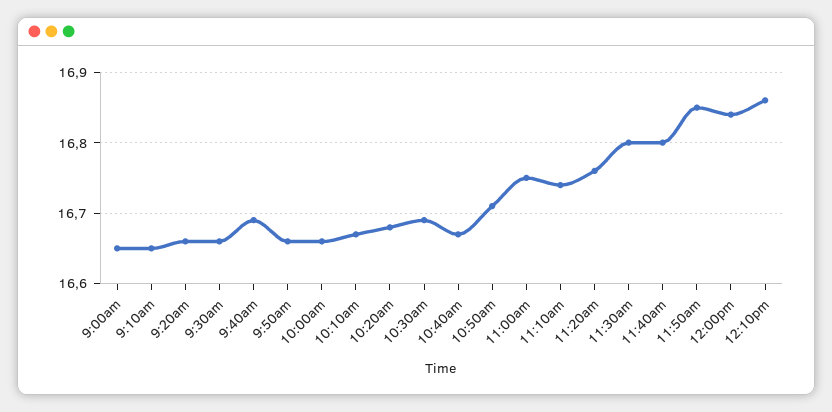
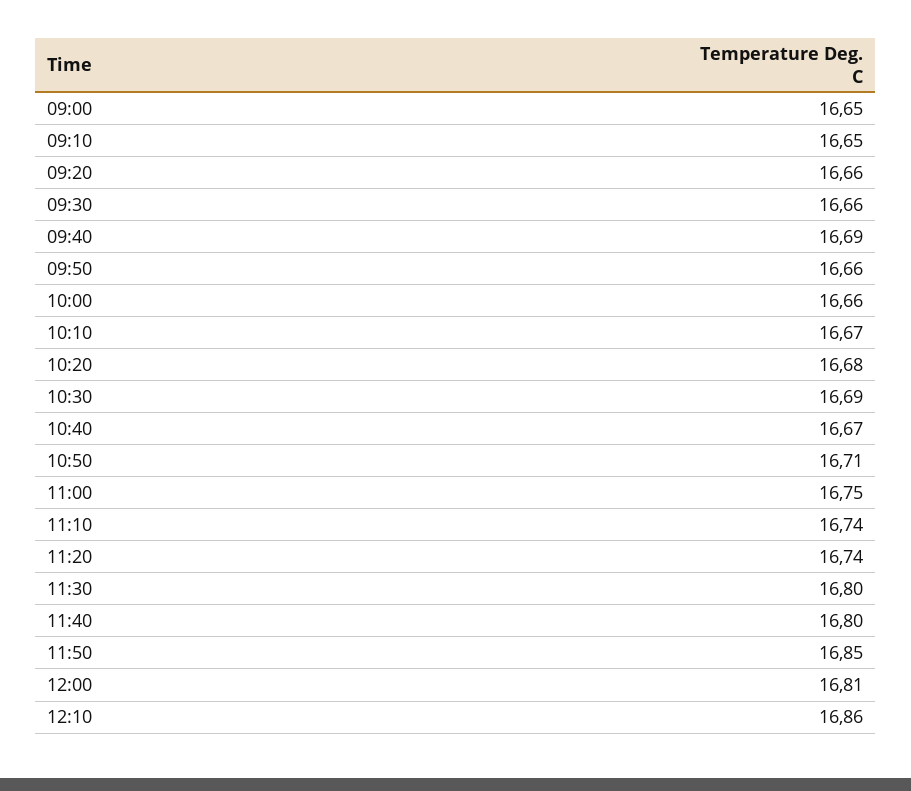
11:20am: 16.76 -> 16.74
12:00pm: 16.84 -> 16.81

